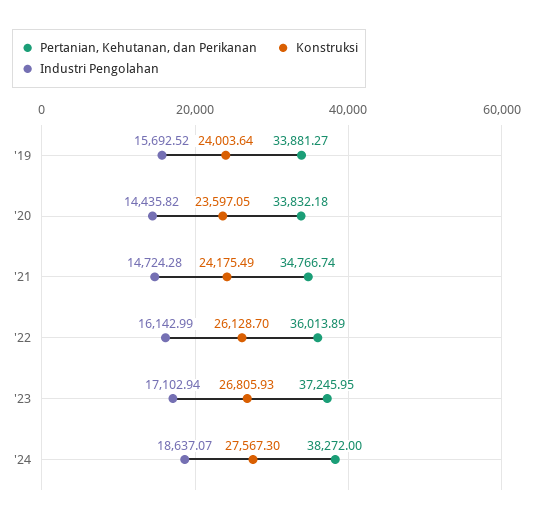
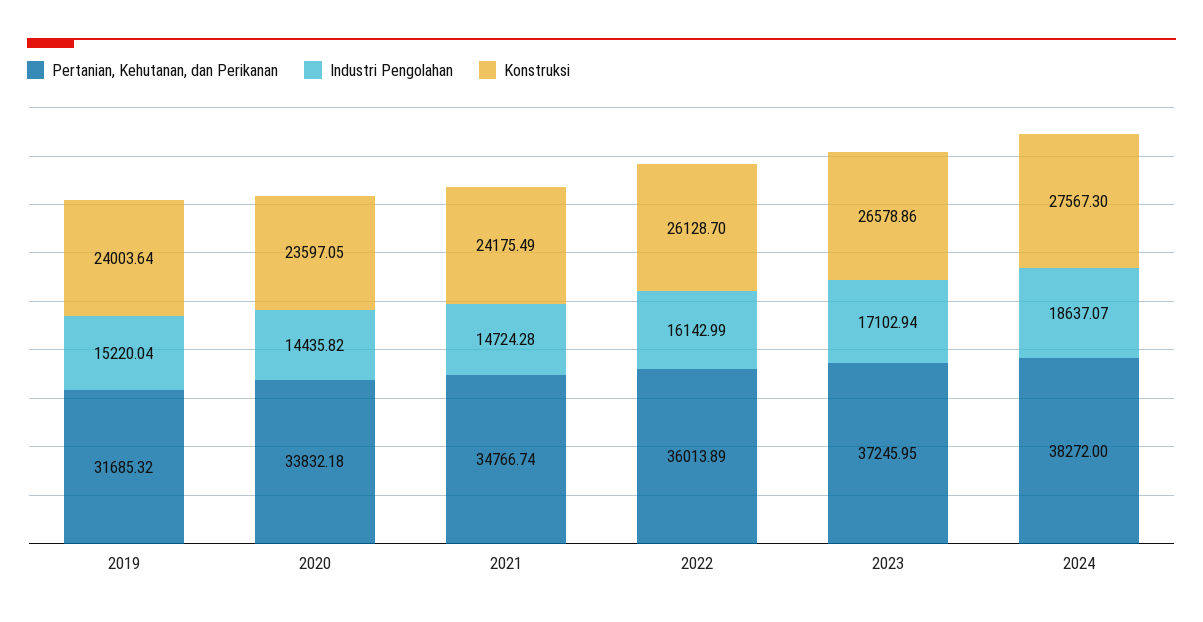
Pertanian, Kehutanan, dan Perikanan, '19: 33881.27 -> 31685.32
Industri Pengolahan, '19: 15692.52 -> 15220.04
Konstruksi, '23: 26805.93 -> 26578.86

